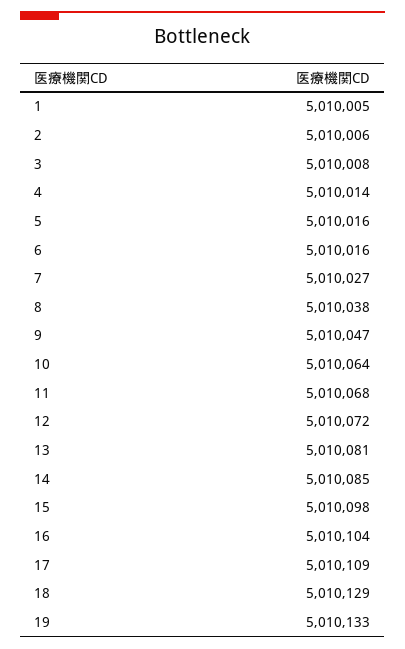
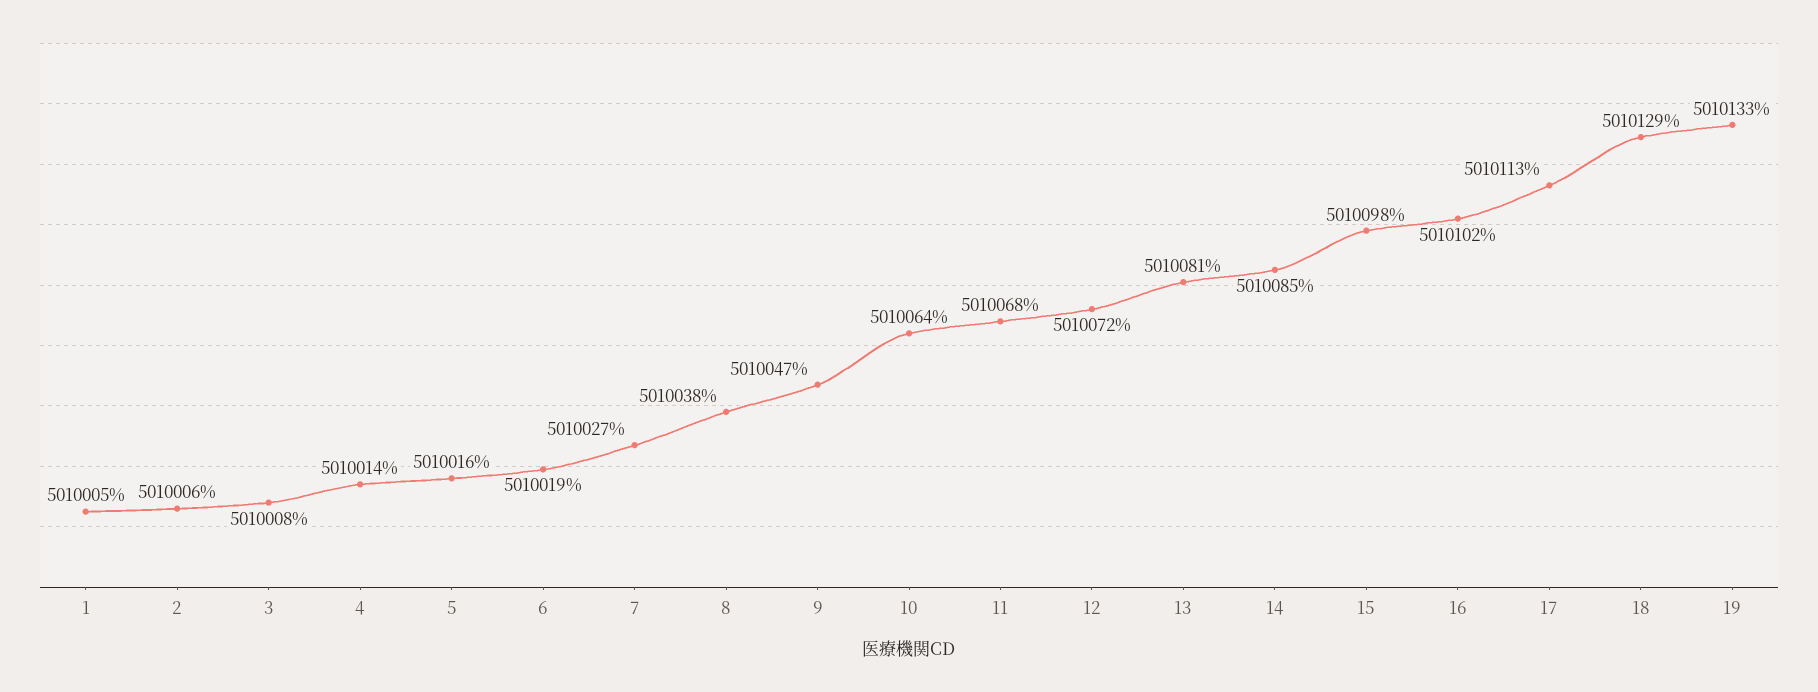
6: 5010016 -> 5010019
16: 5010104 -> 5010102
17: 5010109 -> 5010113

